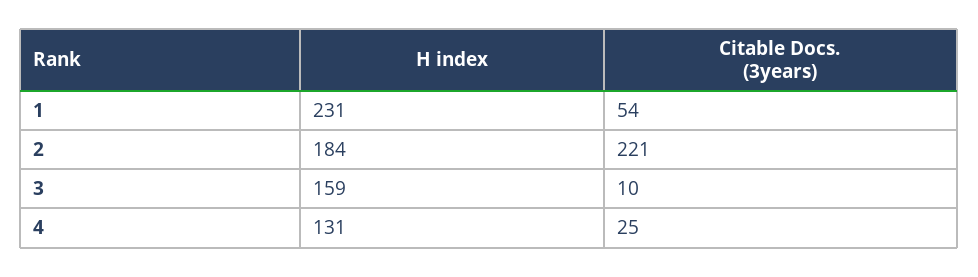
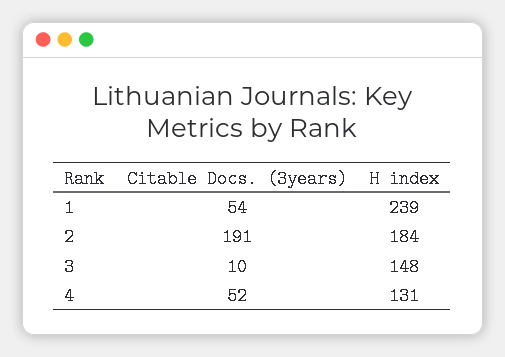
H index, 1: 231 -> 239
Citable Docs. (3years), 2: 221 -> 191
H index, 3: 159 -> 148
Citable Docs. (3years), 4: 25 -> 52

